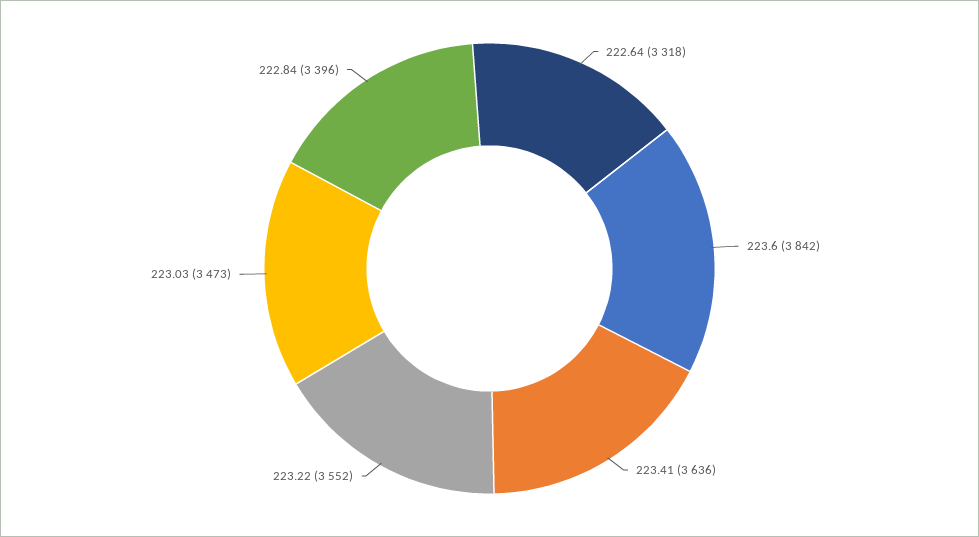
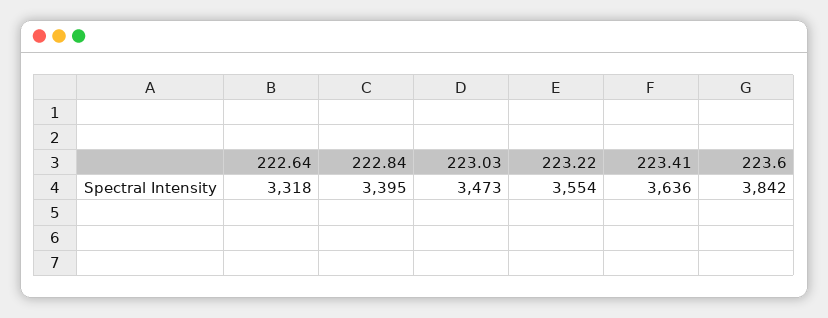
223.22: 3552 -> 3554
222.84: 3396 -> 3395

